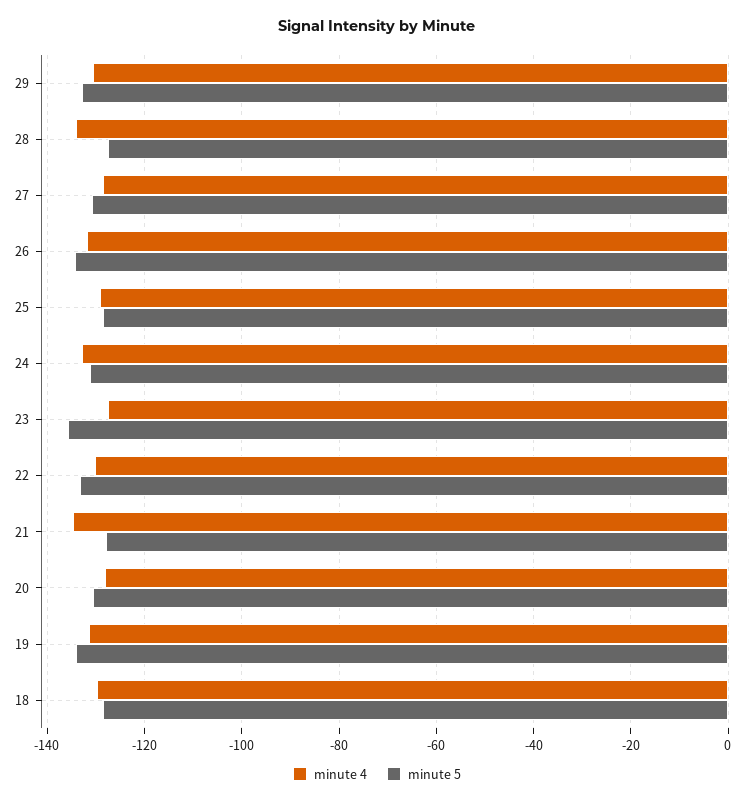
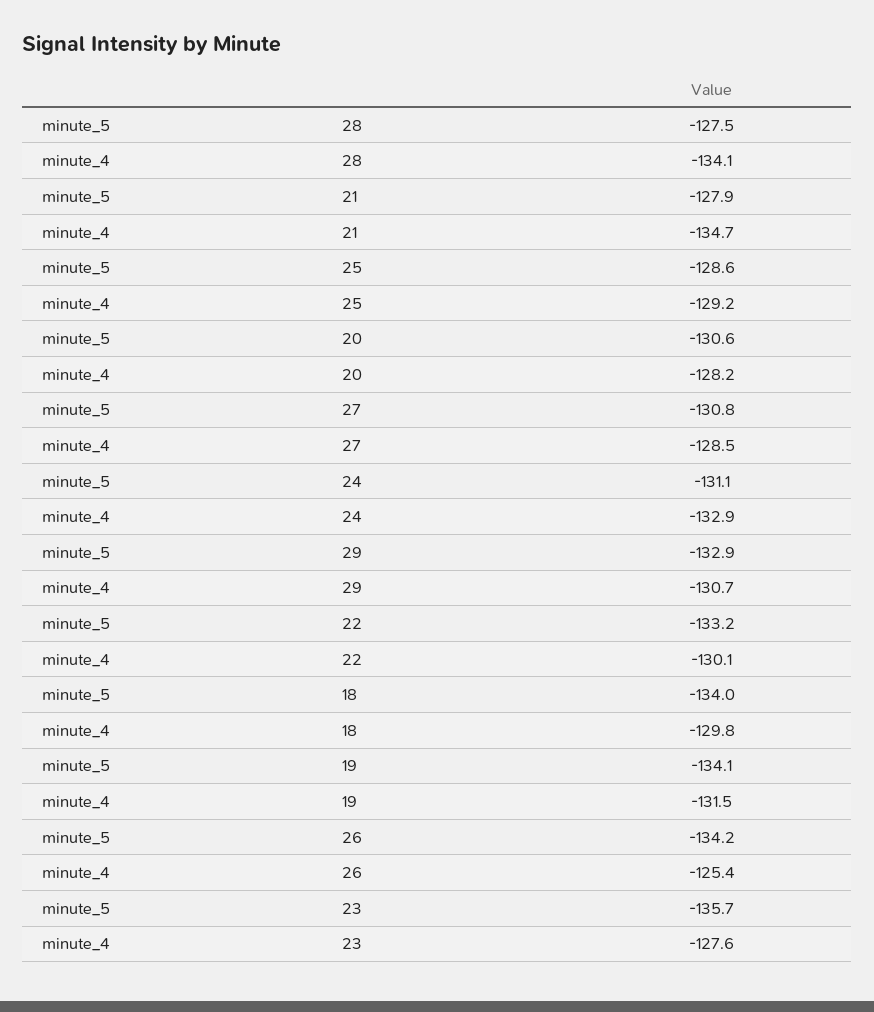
minute 4, 26: -132 -> -125.4
minute 5, 18: -128 -> -134

